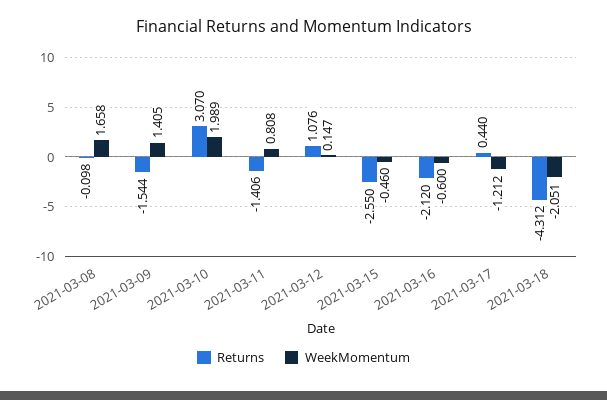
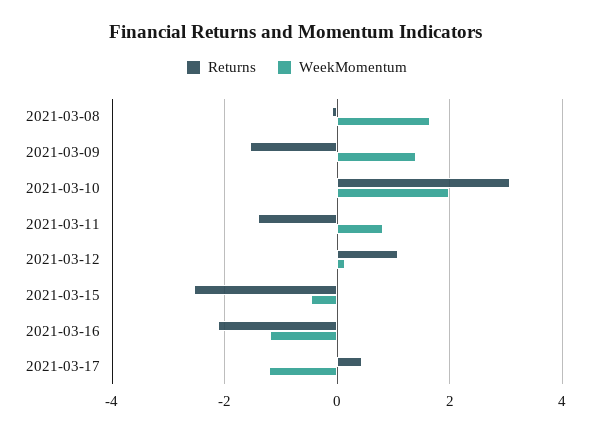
WeekMomentum, 2021-03-16: -0.6 -> -1.2
Returns, 2021-03-18: -4.312 -> none
WeekMomentum, 2021-03-18: -2.051 -> none

